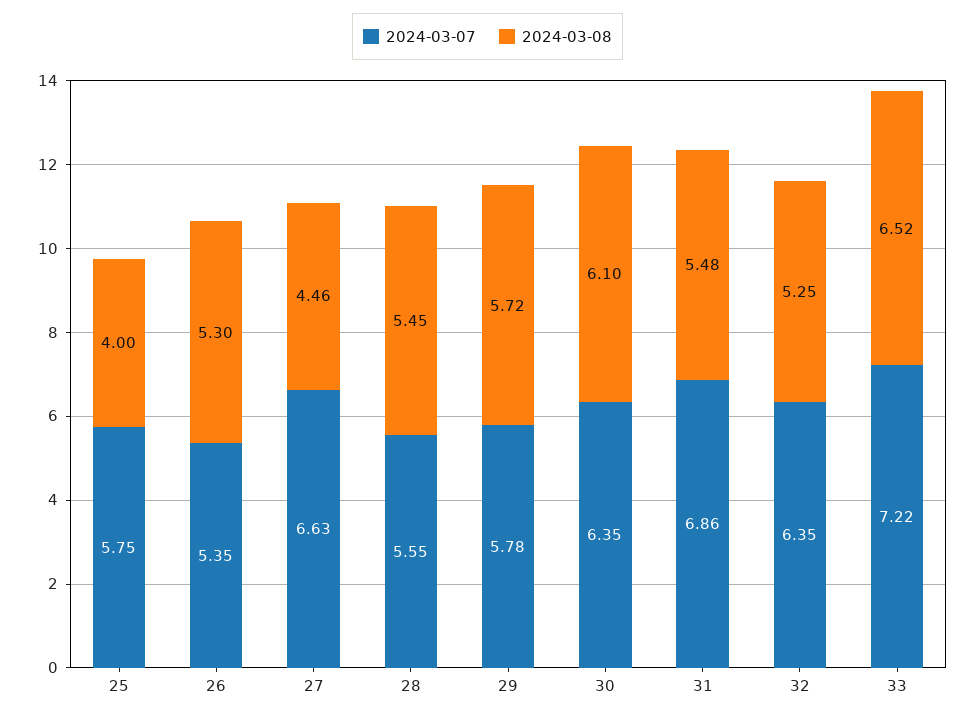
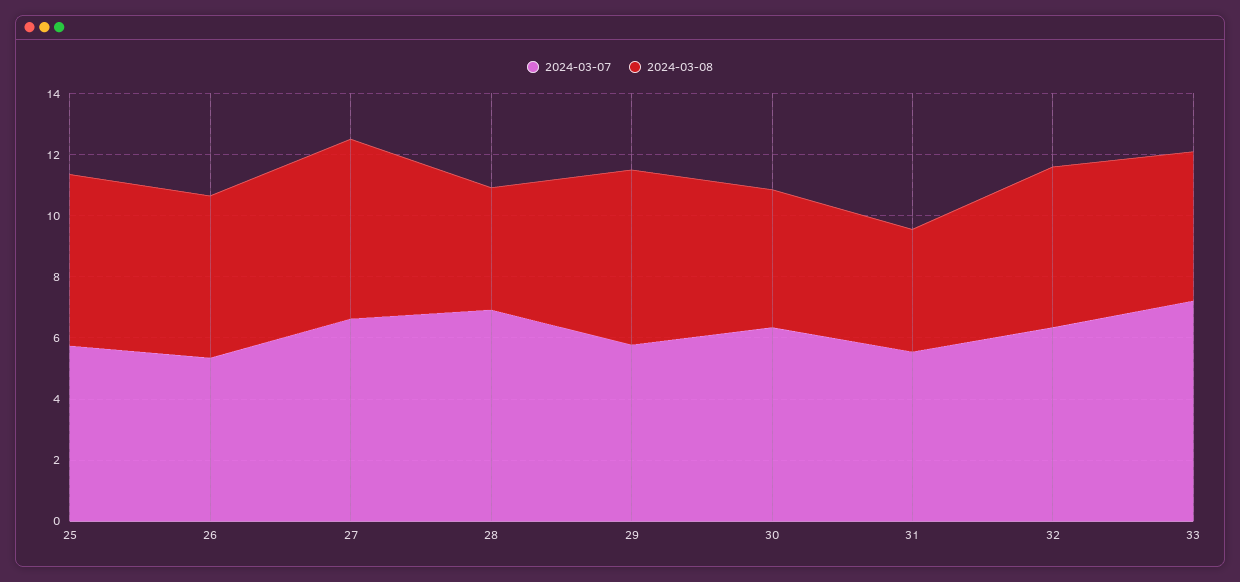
2024-03-08, 25: 4 -> 5.5
2024-03-08, 27: 4.46 -> 6
2024-03-07, 28: 5.55 -> 7
2024-03-08, 28: 5.45 -> 4
2024-03-08, 30: 6.1 -> 4.5
2024-03-07, 31: 6.86 -> 5.5
2024-03-08, 31: 5.48 -> 4
2024-03-08, 33: 6.52 -> 5

